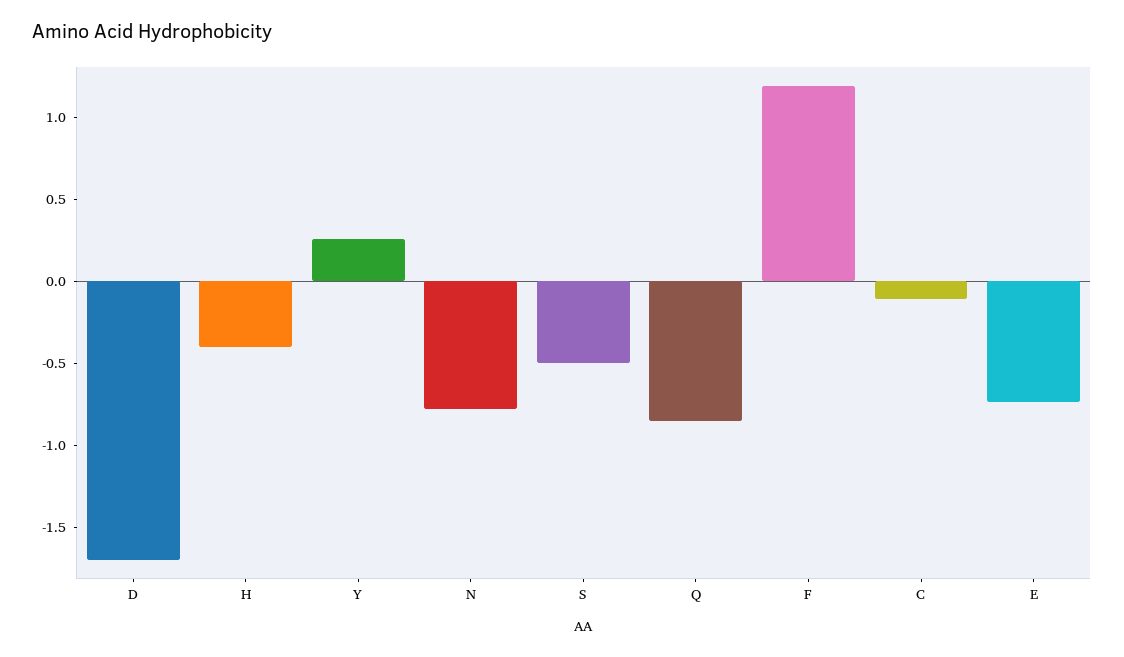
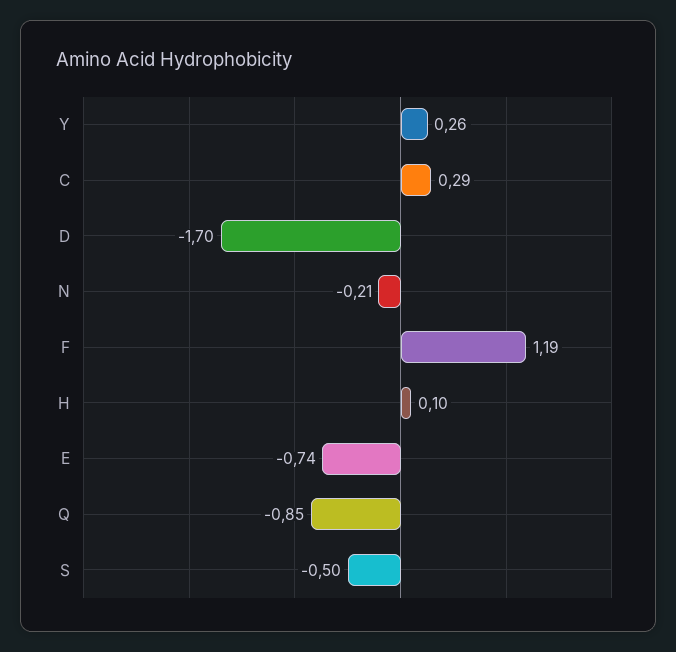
H: -0.4 -> 0.1
N: -0.8 -> -0.21
C: -0.1 -> 0.29

